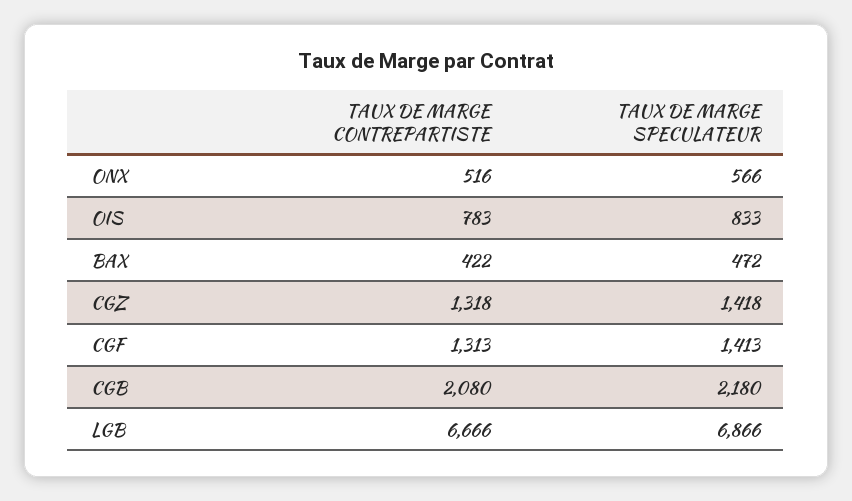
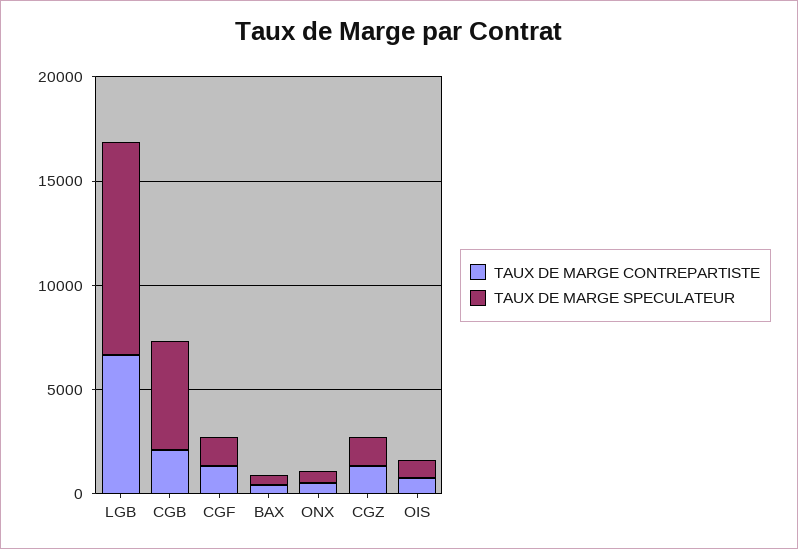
TAUX DE MARGE SPECULATEUR, CGB: 2180 -> 5000
TAUX DE MARGE SPECULATEUR, LGB: 6866 -> 10000

